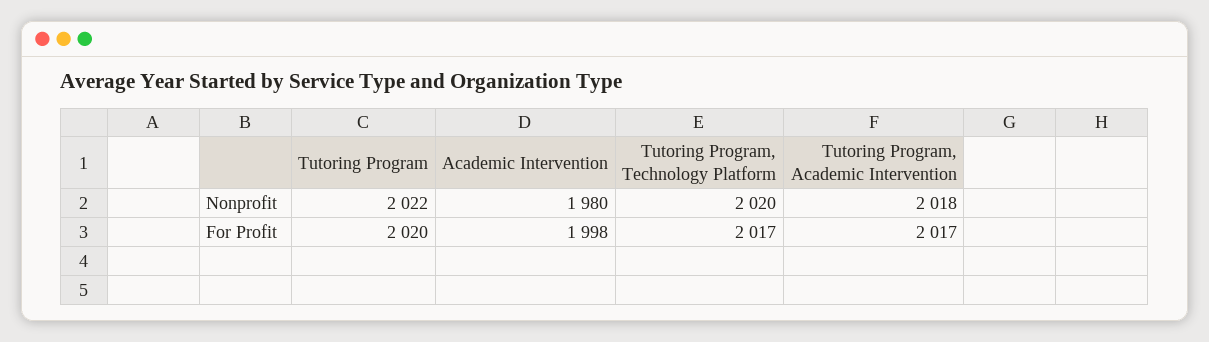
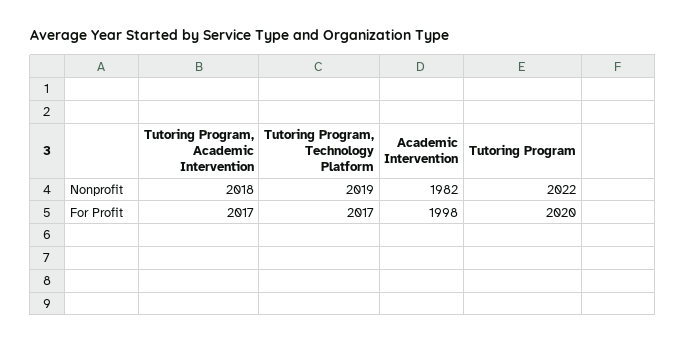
Academic Intervention, Nonprofit: 1980 -> 1982
Tutoring Program, Technology Platform, Nonprofit: 2020 -> 2019

